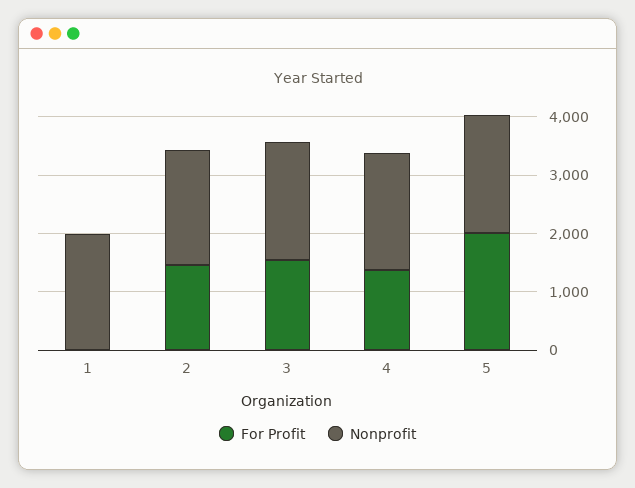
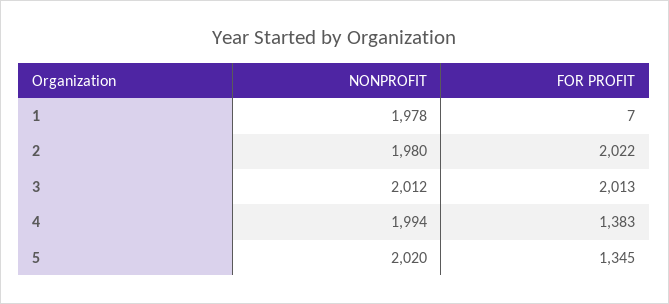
For Profit, 2: 1400 -> 2022
For Profit, 3: 1600 -> 2013
For Profit, 5: 2000 -> 1345

